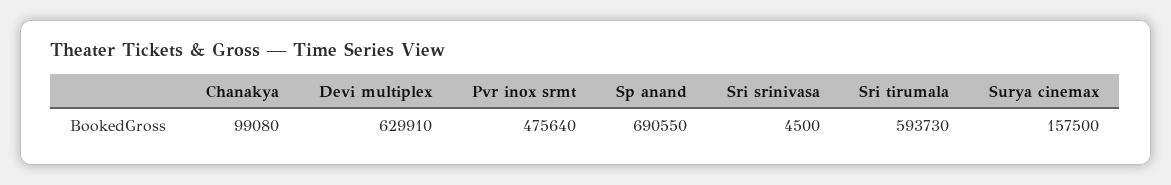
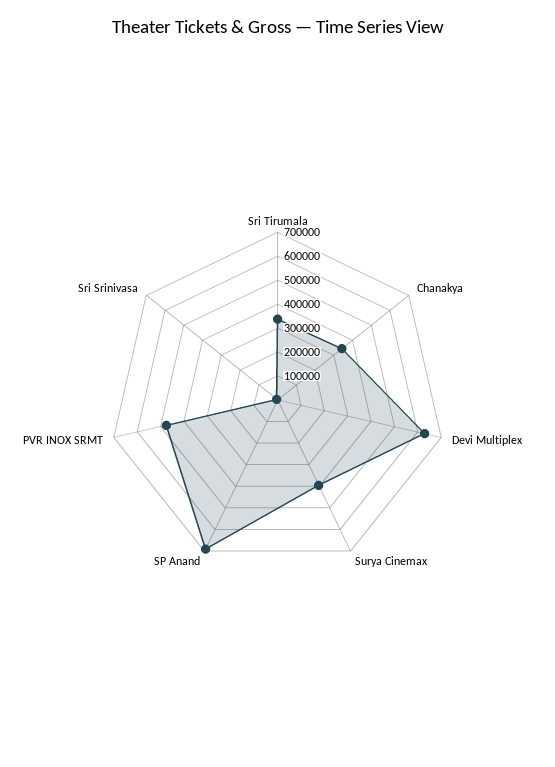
Chanakya: 99080 -> 350000
Sri tirumala: 593730 -> 350000
Surya cinemax: 157500 -> 400000

